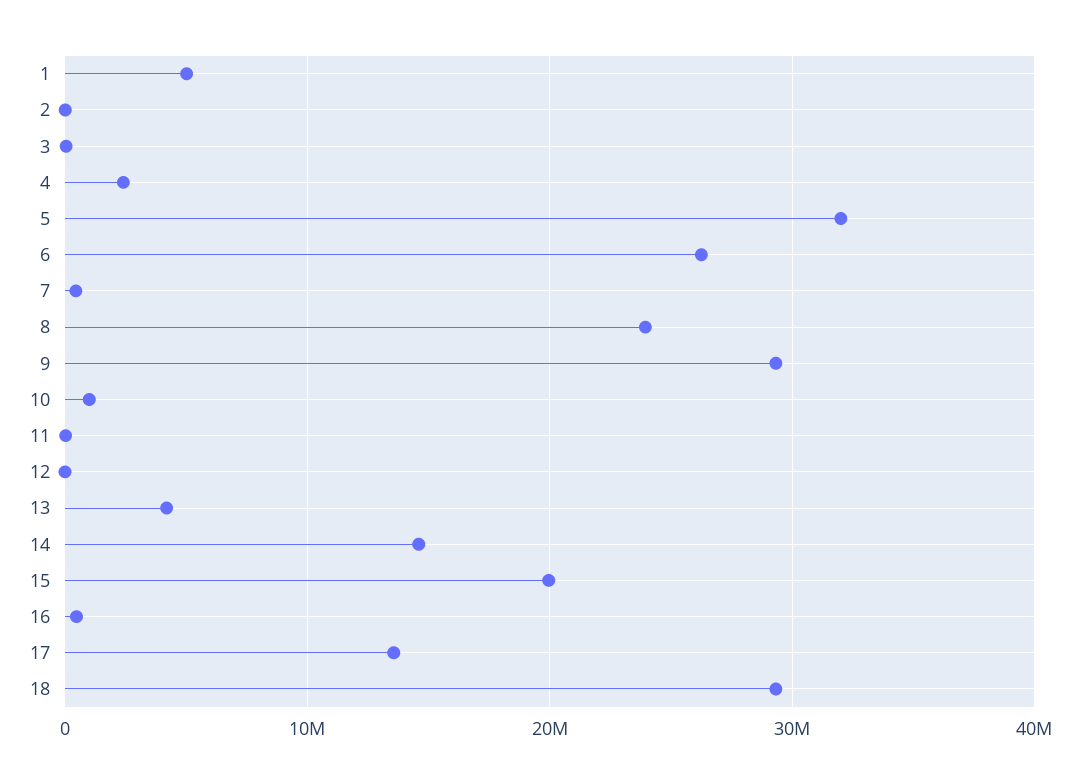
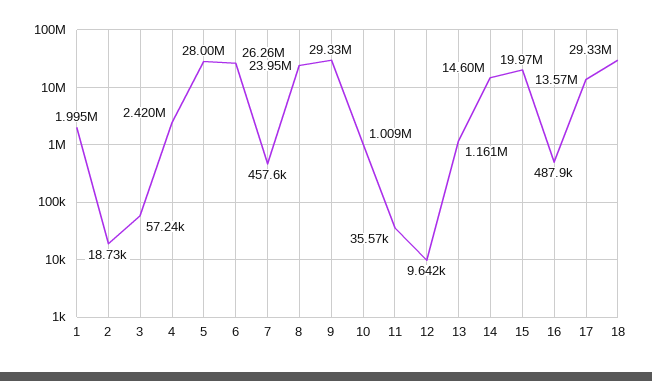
1: 5000000 -> 1995000
5: 32000000 -> 28000000
13: 4000000 -> 1161000

